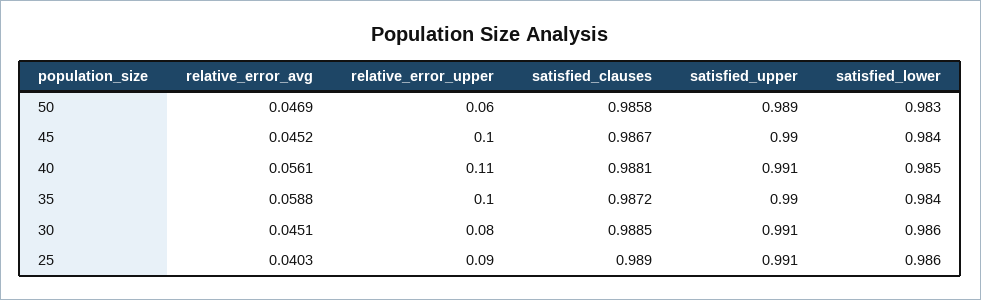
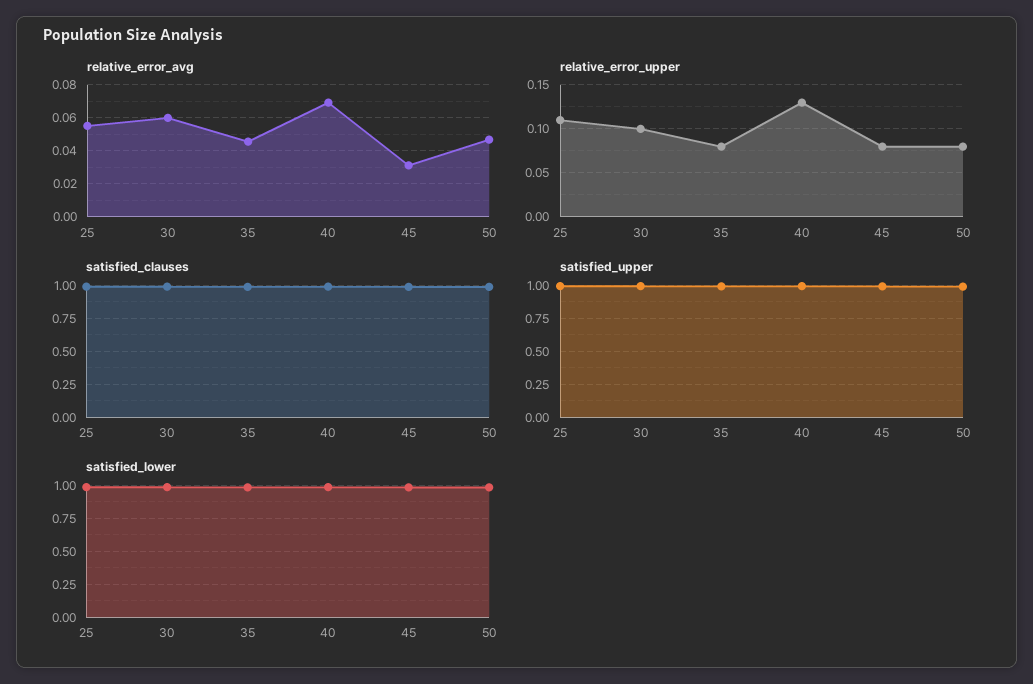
relative_error_upper, 50: 0.06 -> 0.08
relative_error_avg, 45: 0.0452 -> 0.03
relative_error_upper, 45: 0.1 -> 0.08
relative_error_avg, 40: 0.0561 -> 0.07
relative_error_upper, 40: 0.11 -> 0.13
relative_error_avg, 35: 0.0588 -> 0.045
relative_error_upper, 35: 0.1 -> 0.08
relative_error_avg, 30: 0.0451 -> 0.06
relative_error_upper, 30: 0.08 -> 0.1
relative_error_avg, 25: 0.0403 -> 0.055
relative_error_upper, 25: 0.09 -> 0.11

